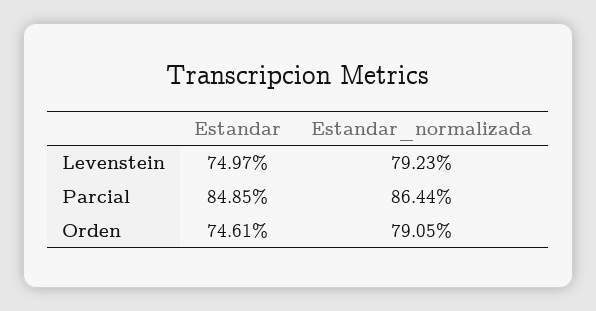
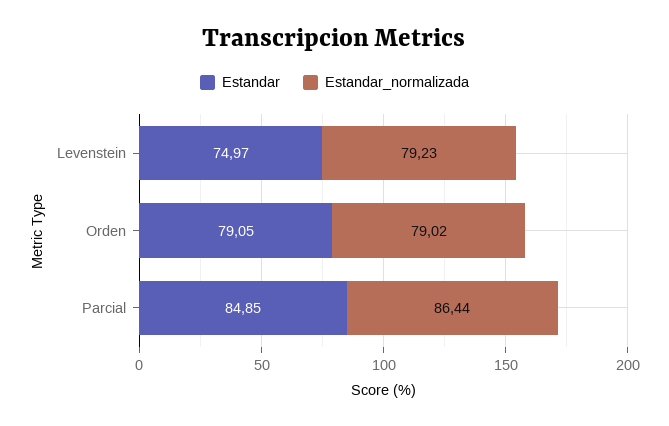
Estandar, Orden: 74.61 -> 79.05
Estandar_normalizada, Orden: 79.05 -> 79.02

